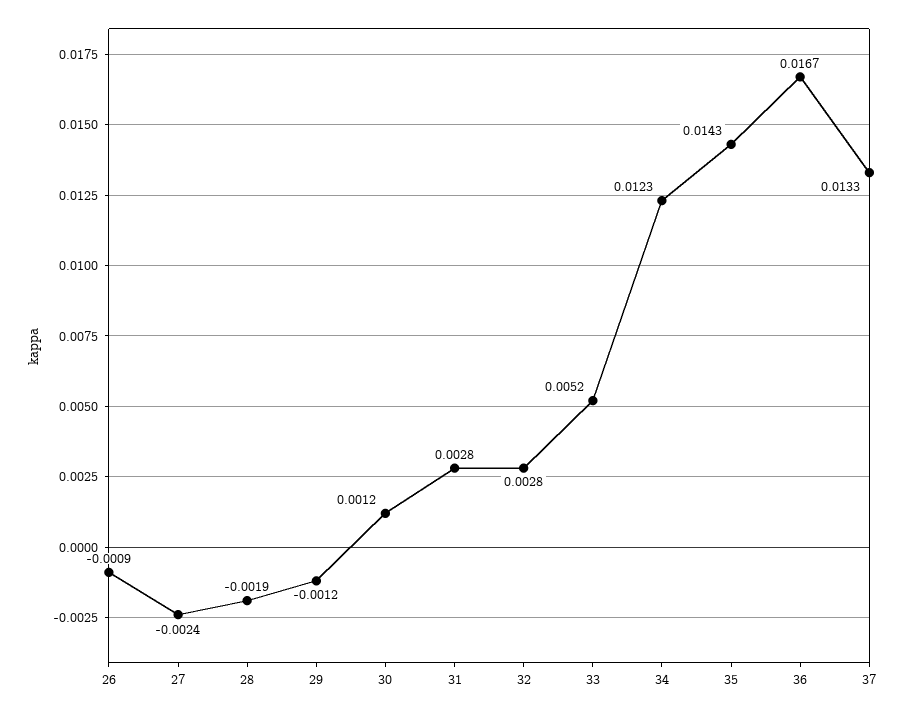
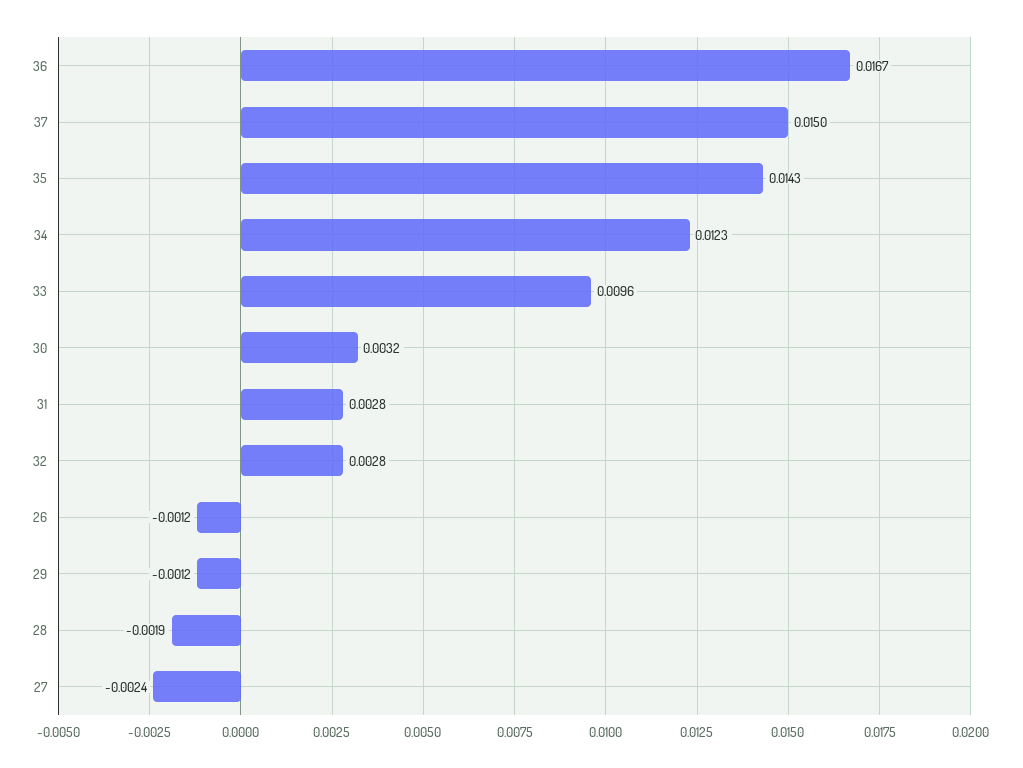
26: -0.0009 -> -0.0012
30: 0.0012 -> 0.0032
33: 0.0052 -> 0.0096
37: 0.0133 -> 0.015

